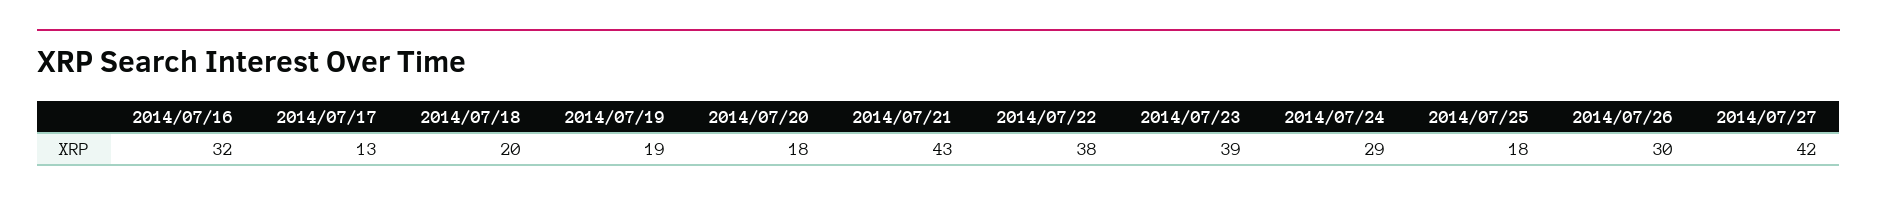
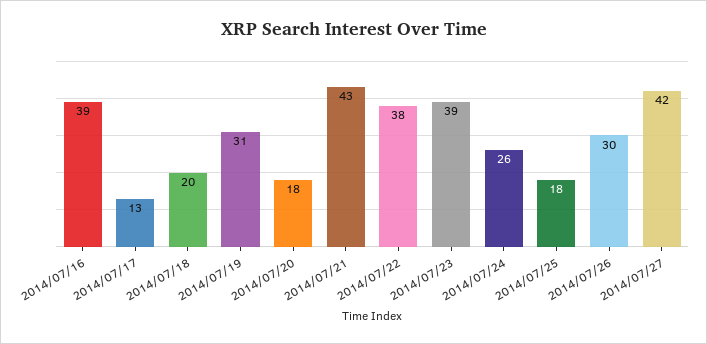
2014/07/16: 32 -> 39
2014/07/19: 19 -> 31
2014/07/24: 29 -> 26

